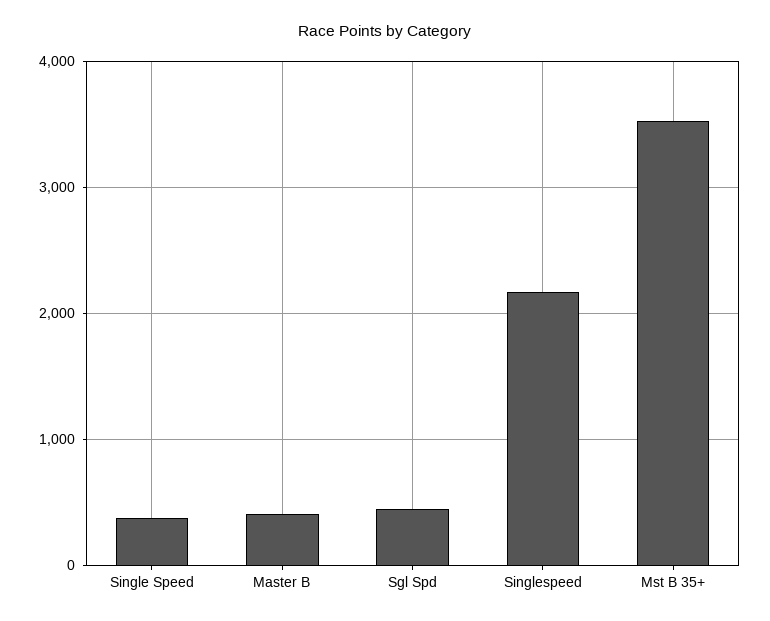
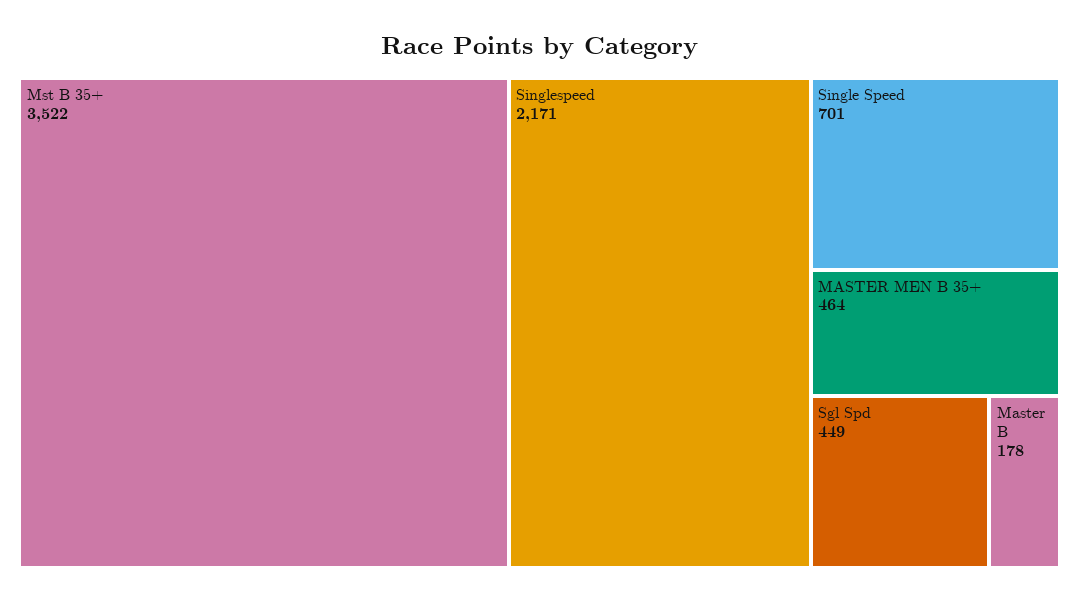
Single Speed: 400 -> 701
Master B: 400 -> 178
MASTER MEN B 35+: none -> 464

